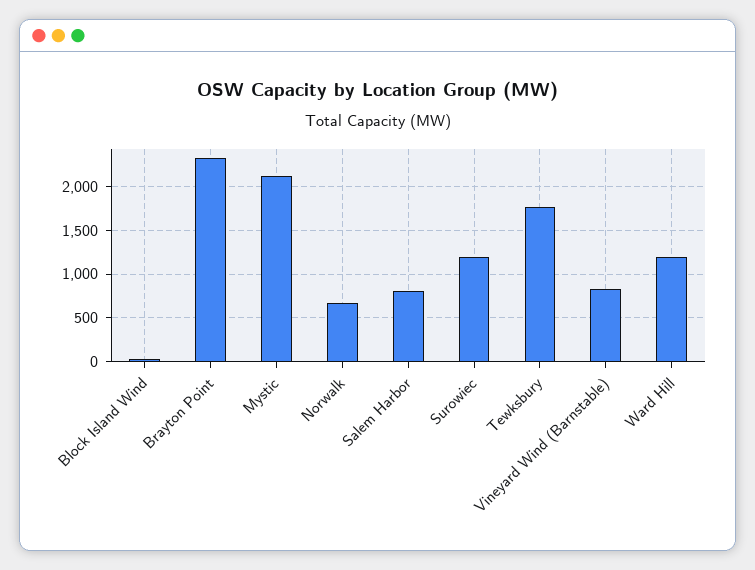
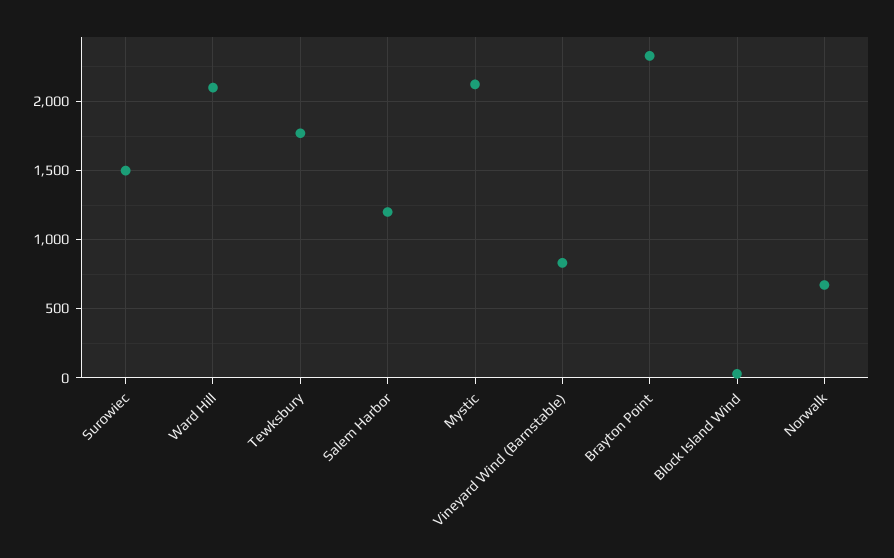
Salem Harbor: 800 -> 1200
Surowiec: 1200 -> 1500
Ward Hill: 1200 -> 2100

